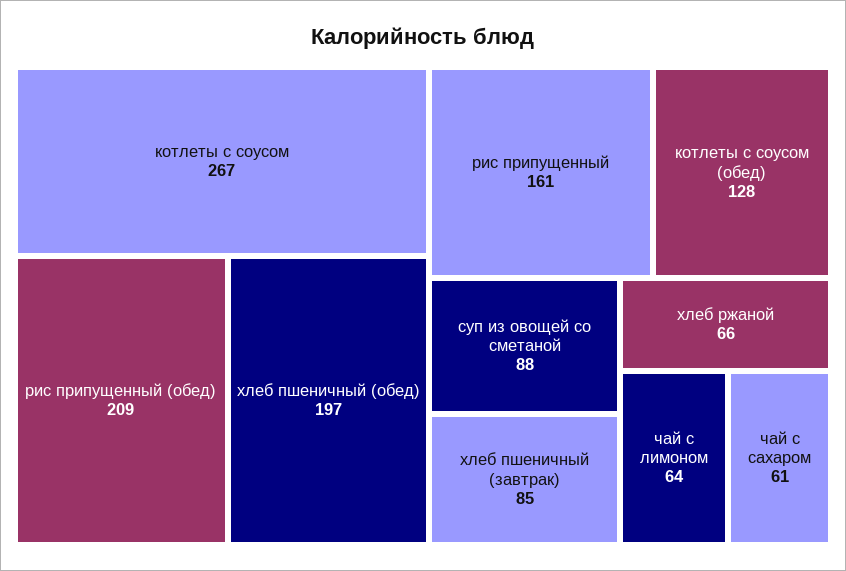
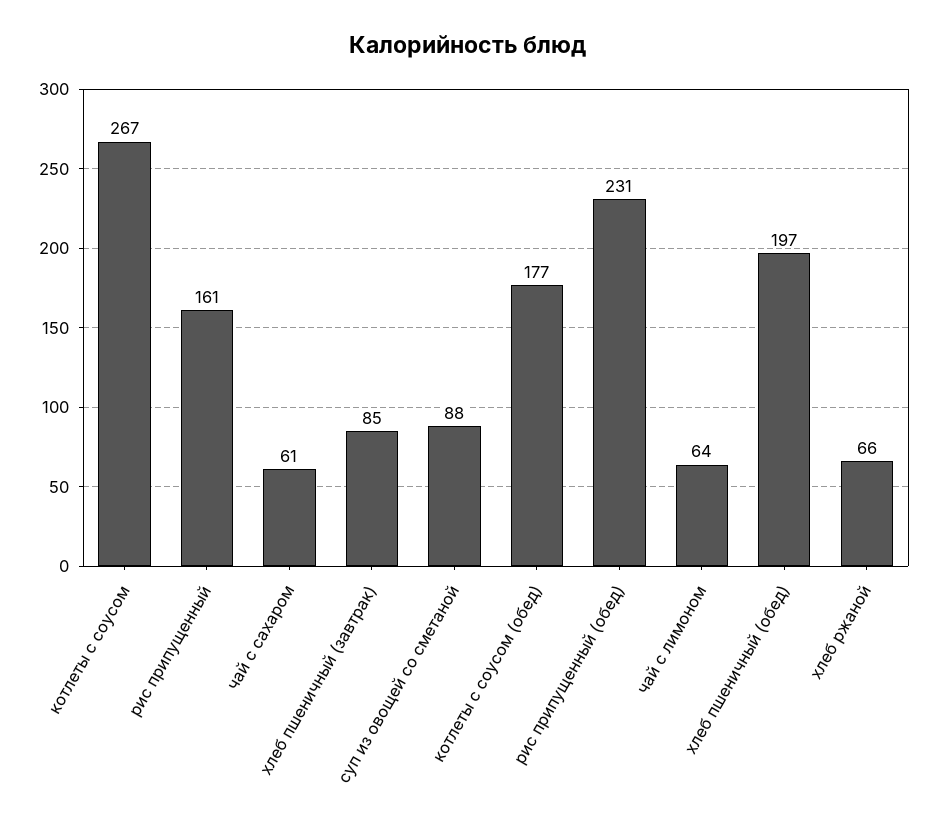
рис припущенный (обед): 209 -> 231
котлеты с соусом (обед): 128 -> 177

